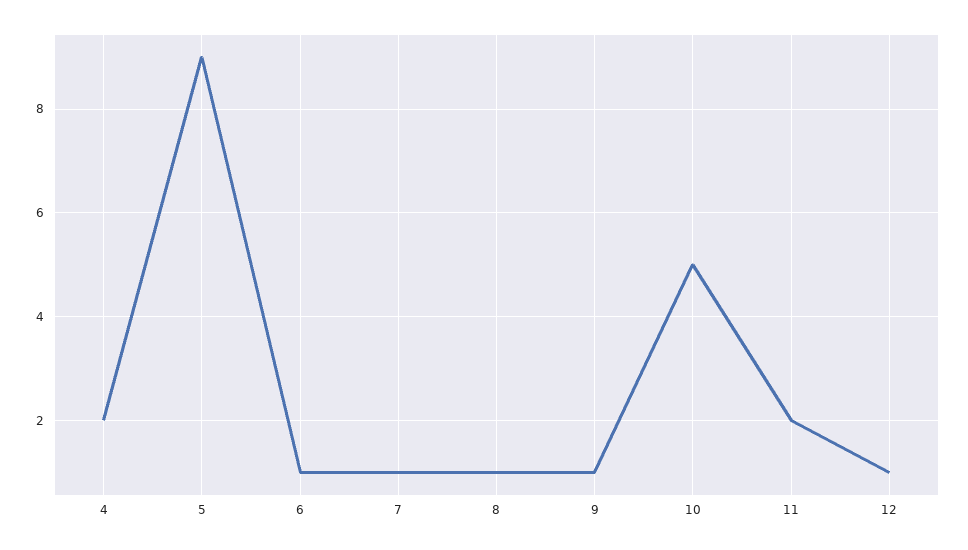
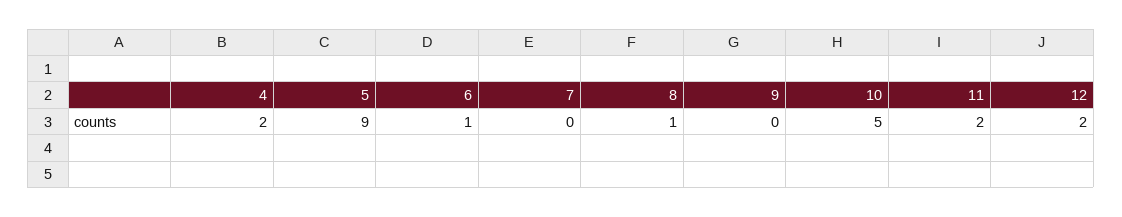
7: 1 -> 0
9: 1 -> 0
12: 1 -> 2

